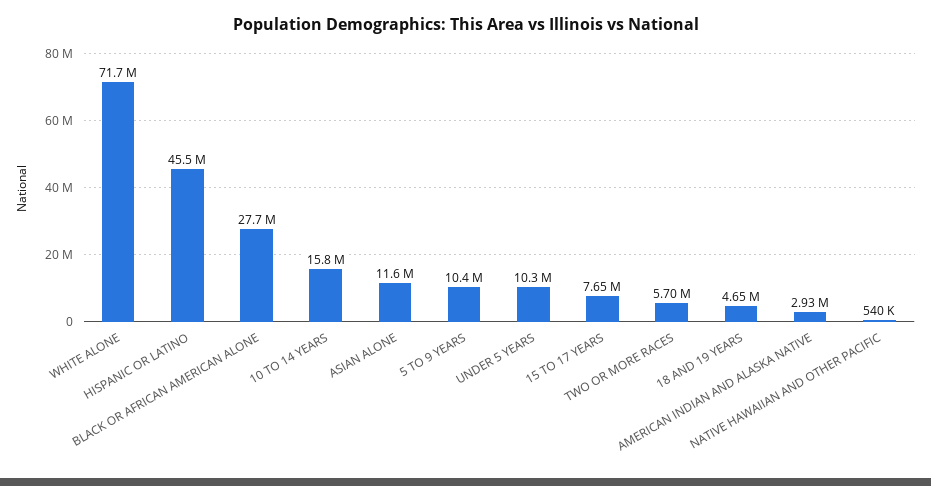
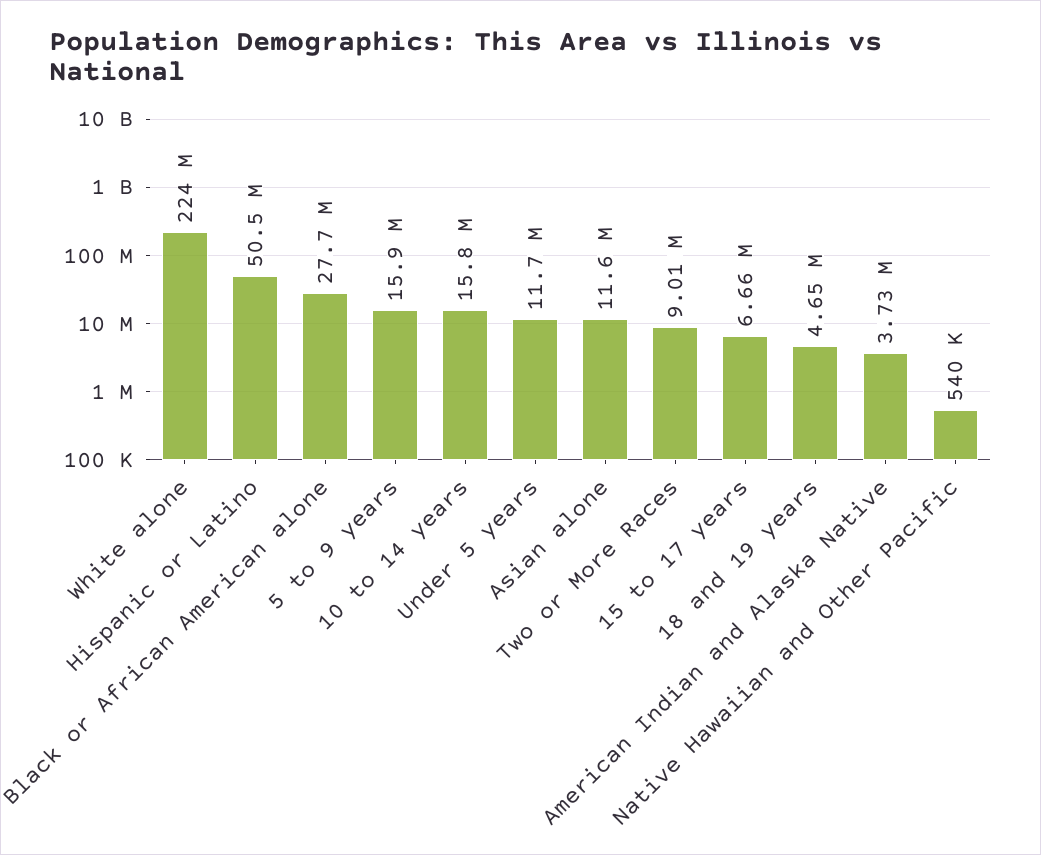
WHITE ALONE: 71700000 -> 224000000
HISPANIC OR LATINO: 45500000 -> 50500000
5 TO 9 YEARS: 10400000 -> 15900000
UNDER 5 YEARS: 10300000 -> 11700000
15 TO 17 YEARS: 7650000 -> 6660000
TWO OR MORE RACES: 5700000 -> 9010000
AMERICAN INDIAN AND ALASKA NATIVE: 2930000 -> 3730000

